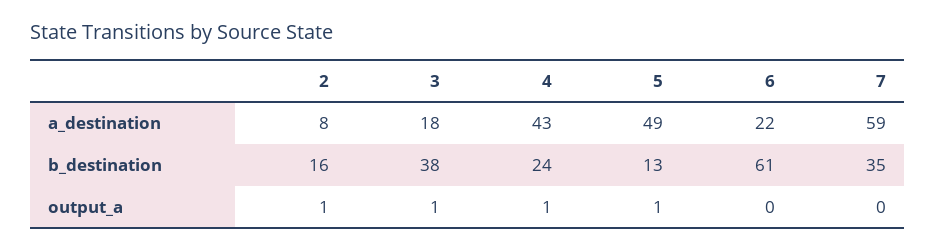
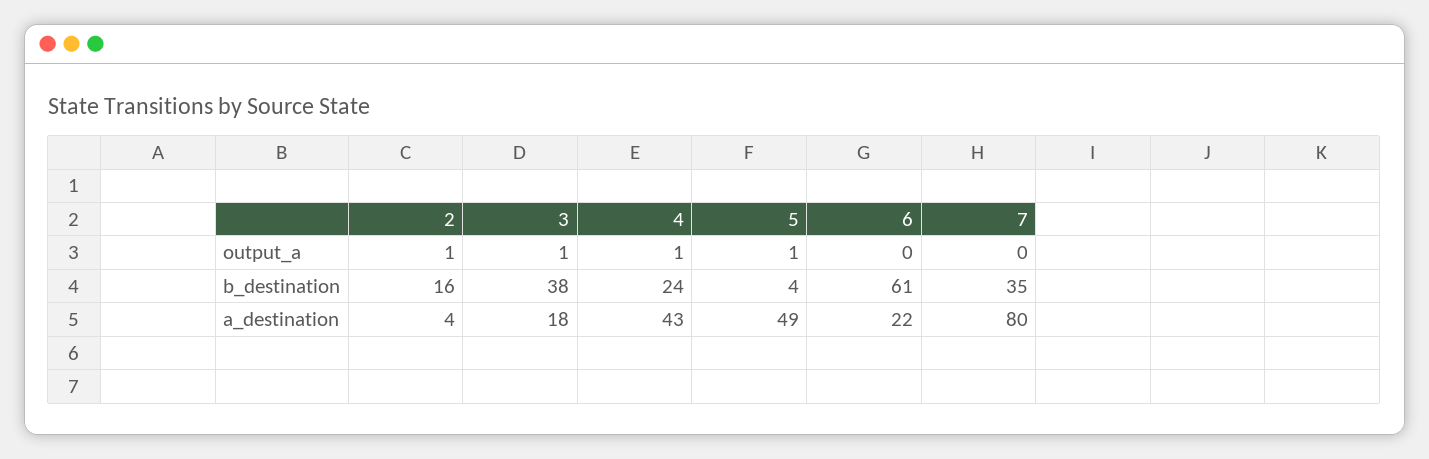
2, a_destination: 8 -> 4
7, a_destination: 59 -> 80
5, b_destination: 13 -> 4

